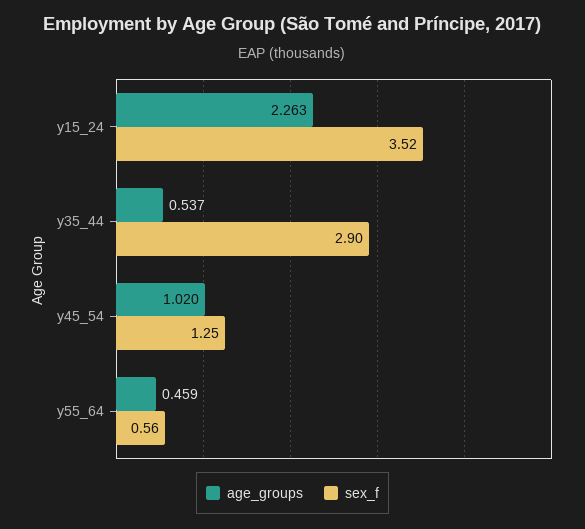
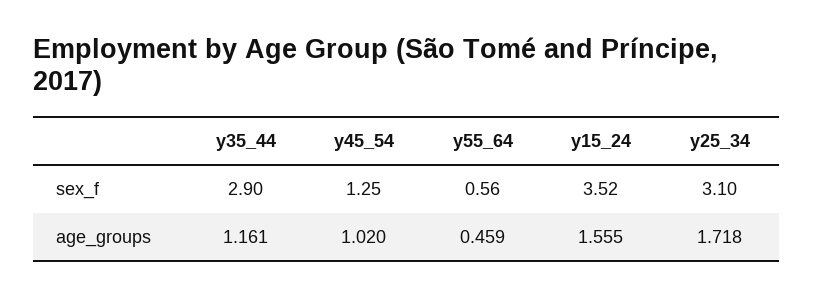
age_groups, y15_24: 2.263 -> 1.555
age_groups, y35_44: 0.537 -> 1.161
sex_f, y25_34: none -> 3.1
age_groups, y25_34: none -> 1.718

